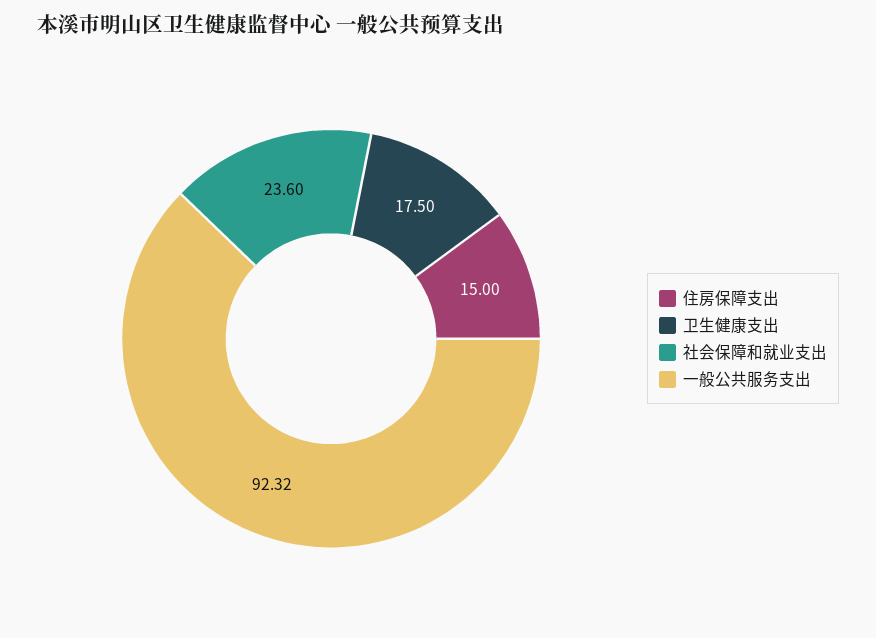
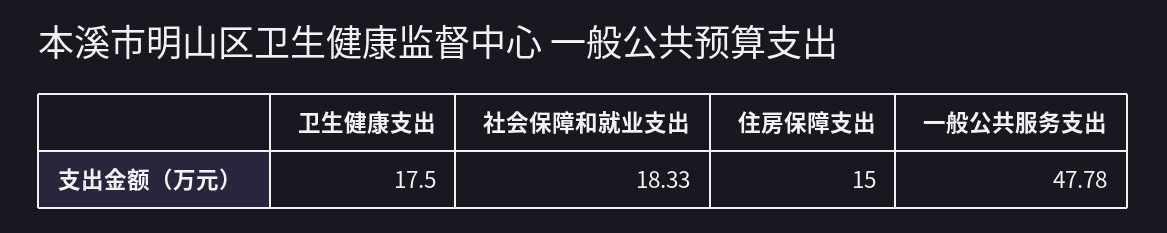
社会保障和就业支出: 23.6 -> 18.33
一般公共服务支出: 92.32 -> 47.78

